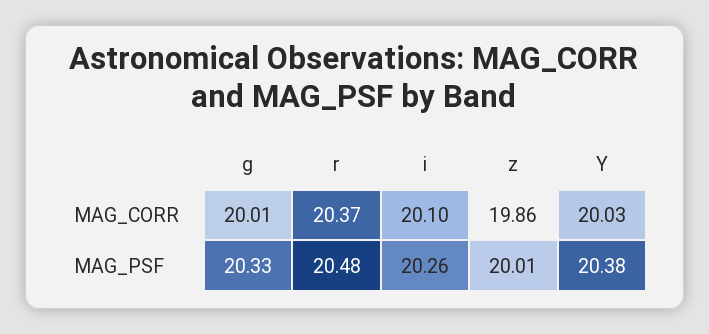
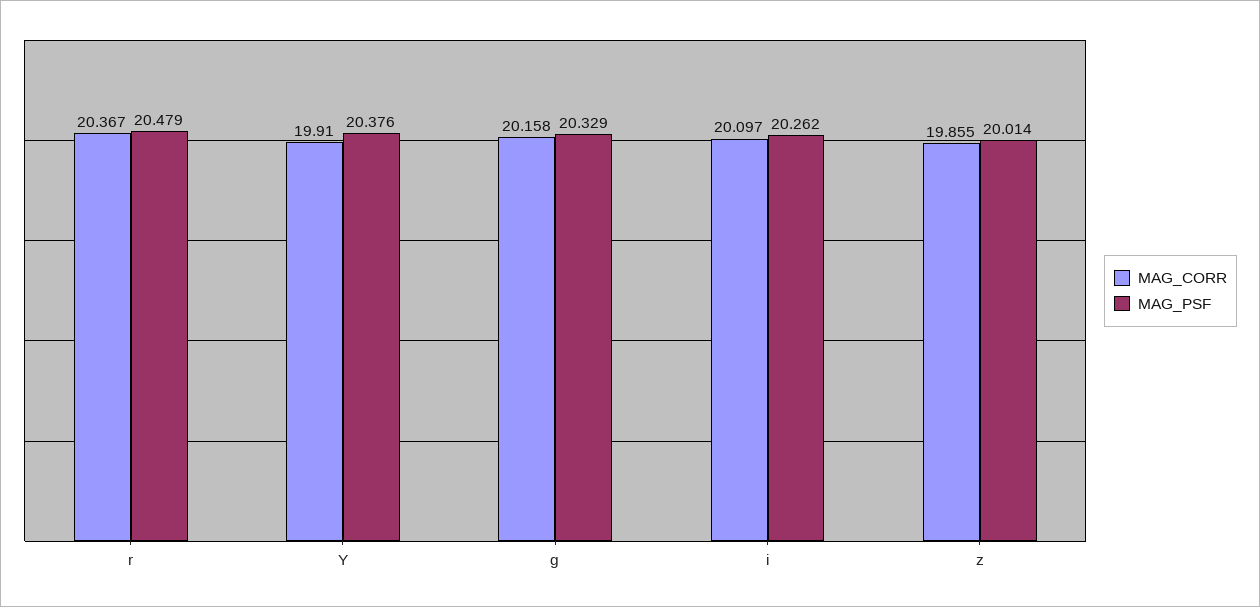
MAG_CORR, g: 20.01 -> 20.158
MAG_CORR, Y: 20.03 -> 19.91

